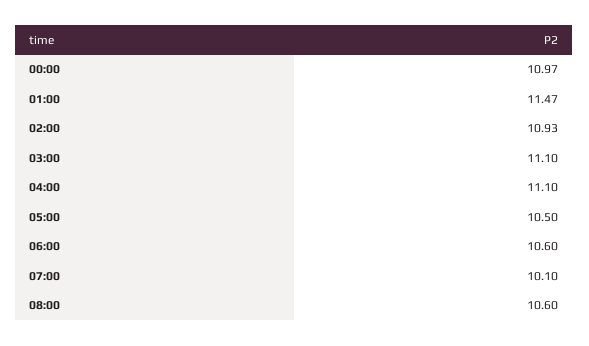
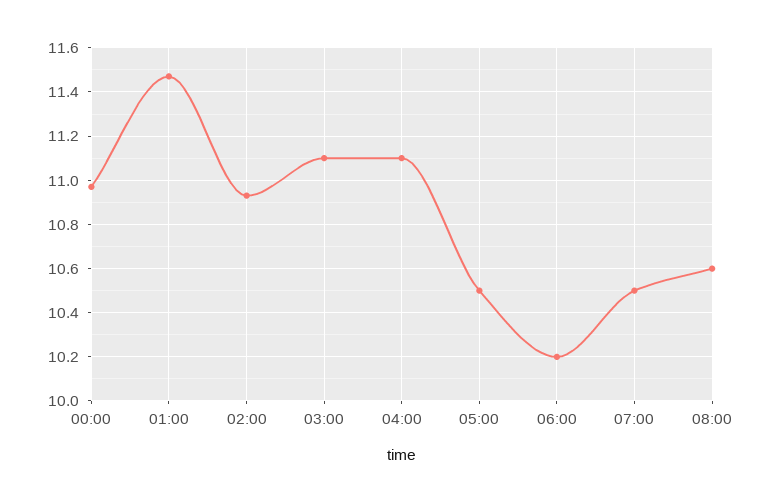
06:00: 10.6 -> 10.2
07:00: 10.1 -> 10.5

